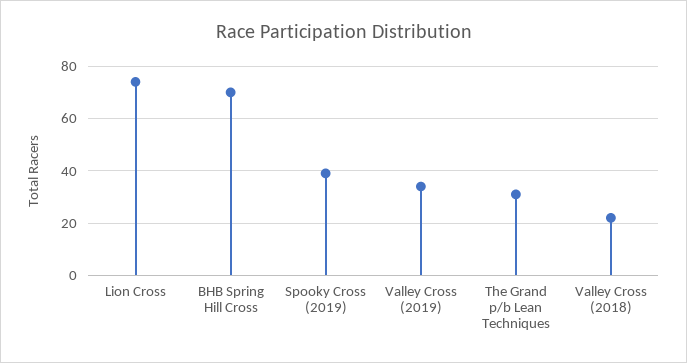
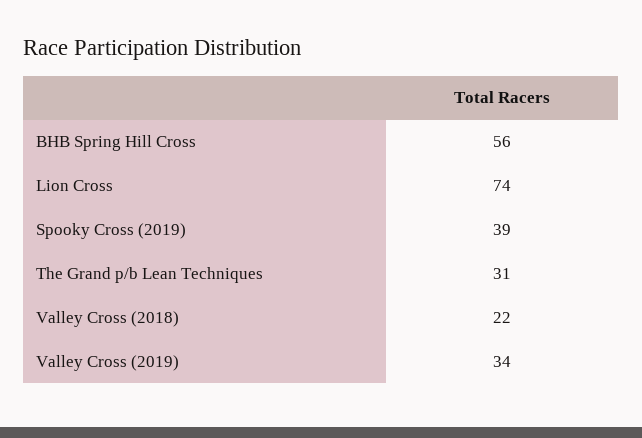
BHB Spring Hill Cross: 70 -> 56

